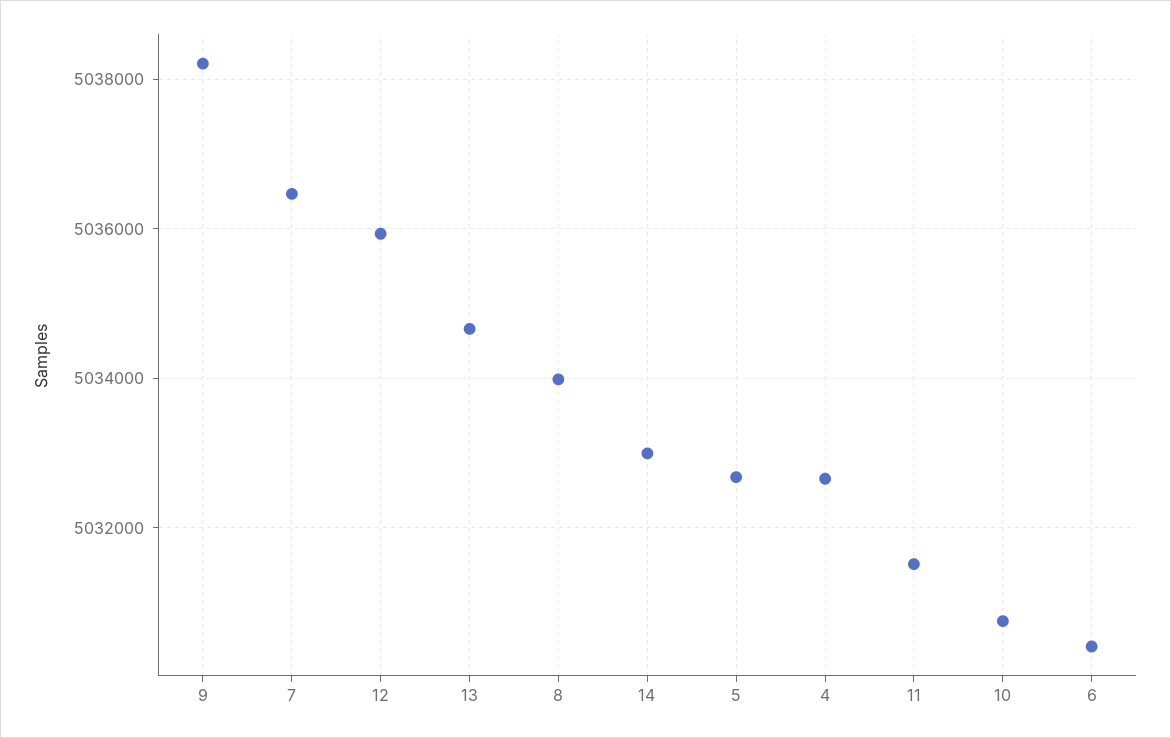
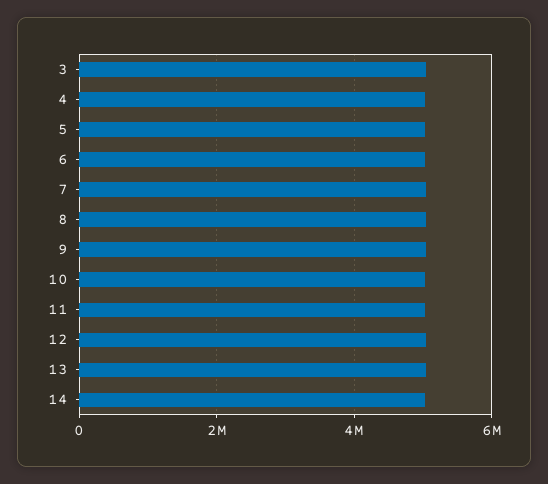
3: none -> 5000000

